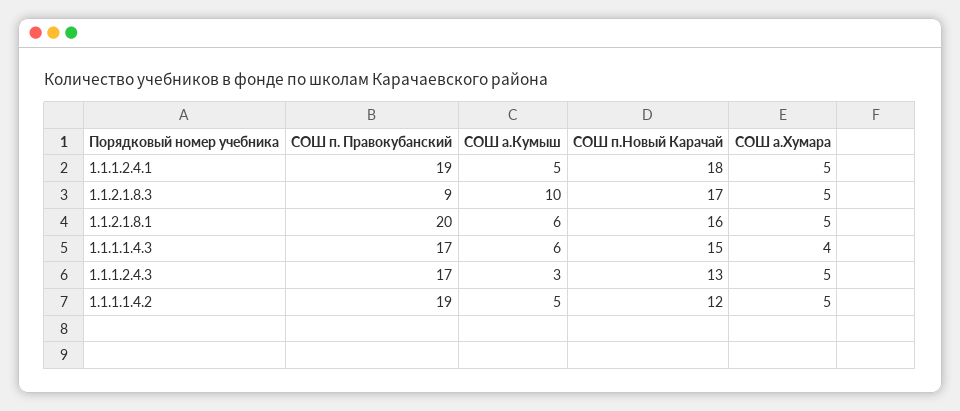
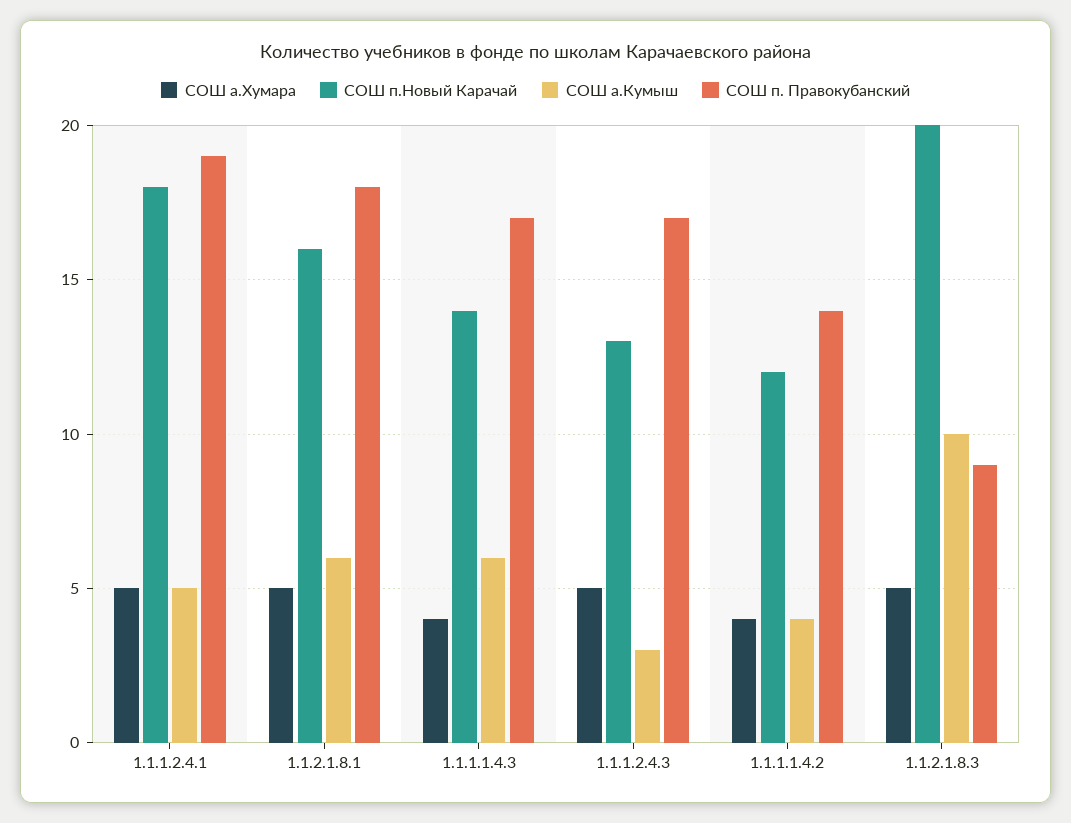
СОШ п.Новый Карачай, 1.1.2.1.8.3: 17 -> 20
СОШ п. Правокубанский, 1.1.2.1.8.1: 20 -> 18
СОШ п.Новый Карачай, 1.1.1.1.4.3: 15 -> 14
СОШ п. Правокубанский, 1.1.1.1.4.2: 19 -> 14
СОШ а.Кумыш, 1.1.1.1.4.2: 5 -> 4
СОШ а.Хумара, 1.1.1.1.4.2: 5 -> 4

